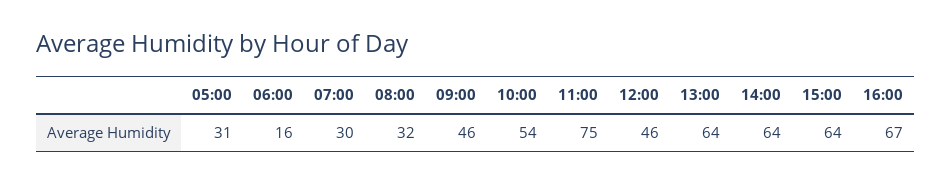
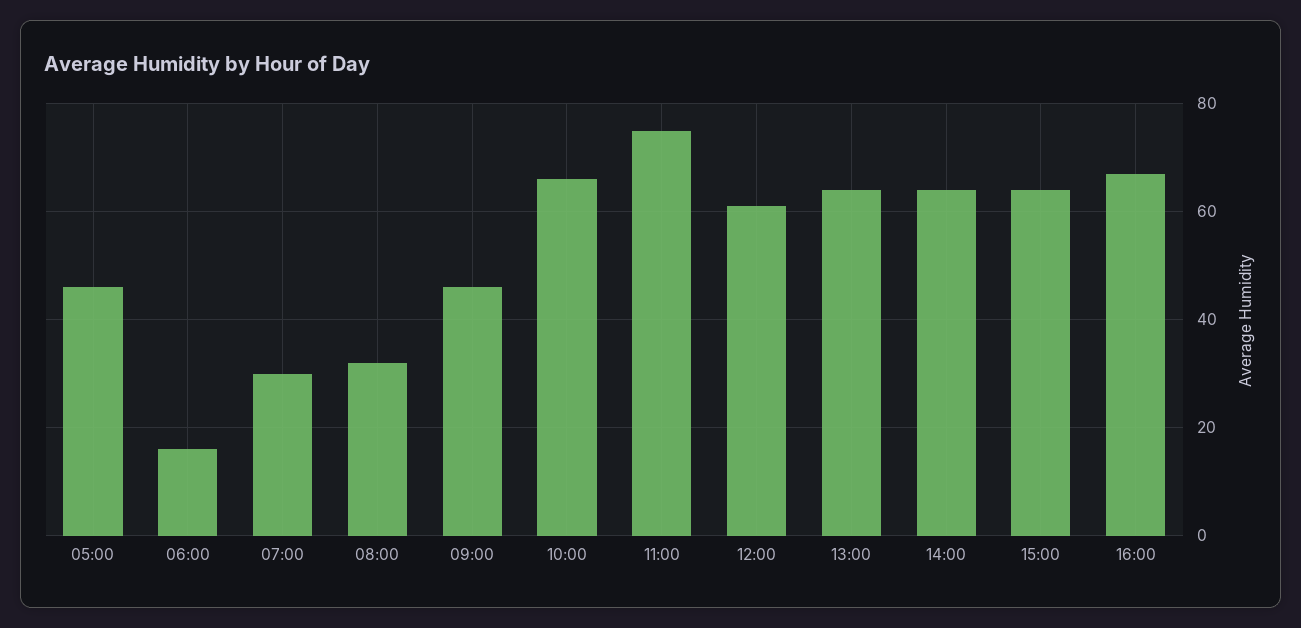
05:00: 31 -> 45
10:00: 54 -> 65
12:00: 46 -> 60

